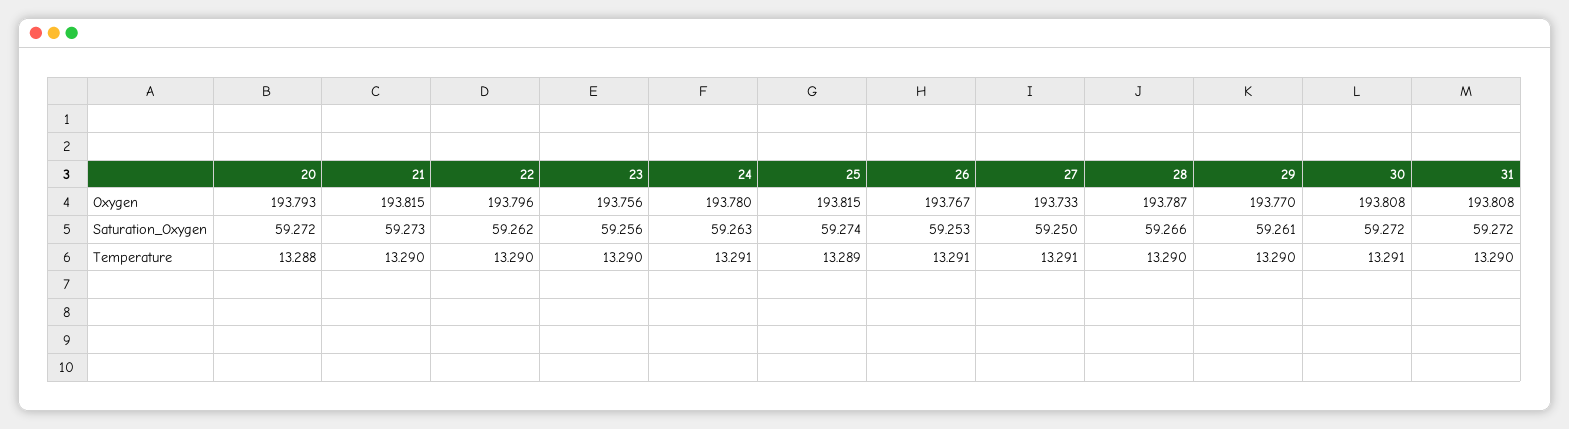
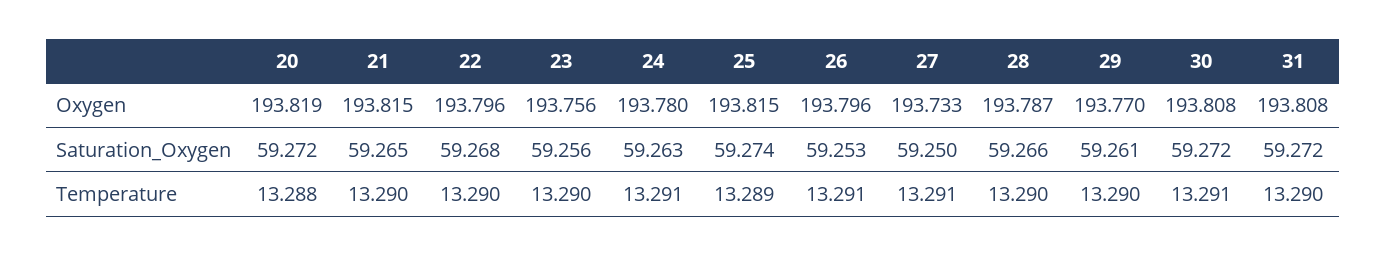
20, Oxygen: 193.793 -> 193.819
26, Oxygen: 193.767 -> 193.796
21, Saturation_Oxygen: 59.273 -> 59.265
22, Saturation_Oxygen: 59.262 -> 59.268

